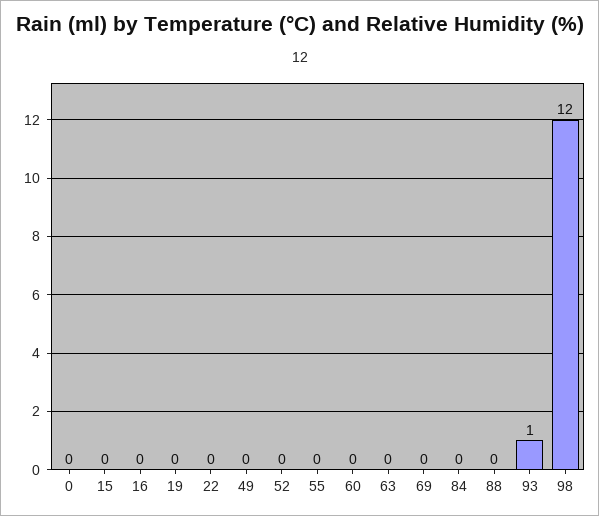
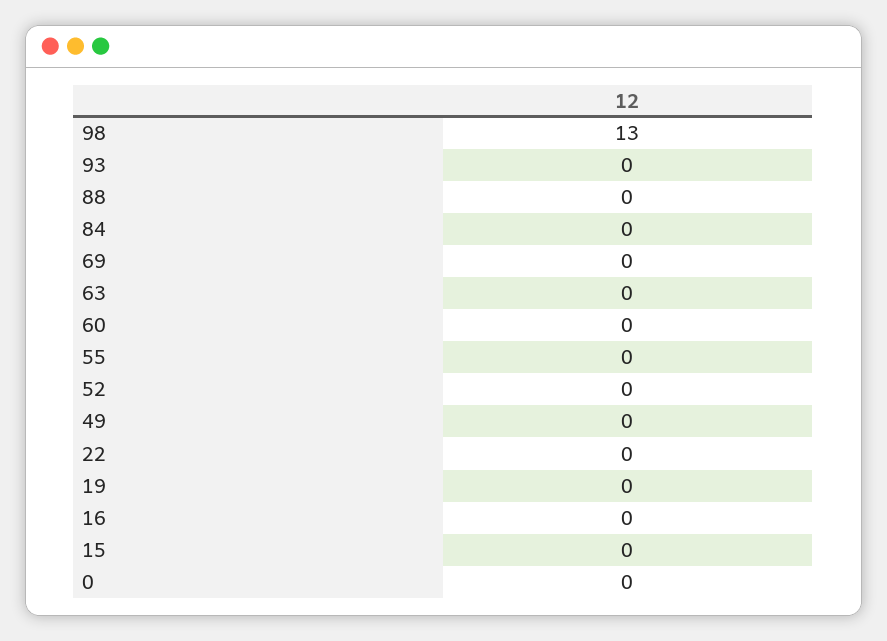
93: 1 -> 0
98: 12 -> 13

